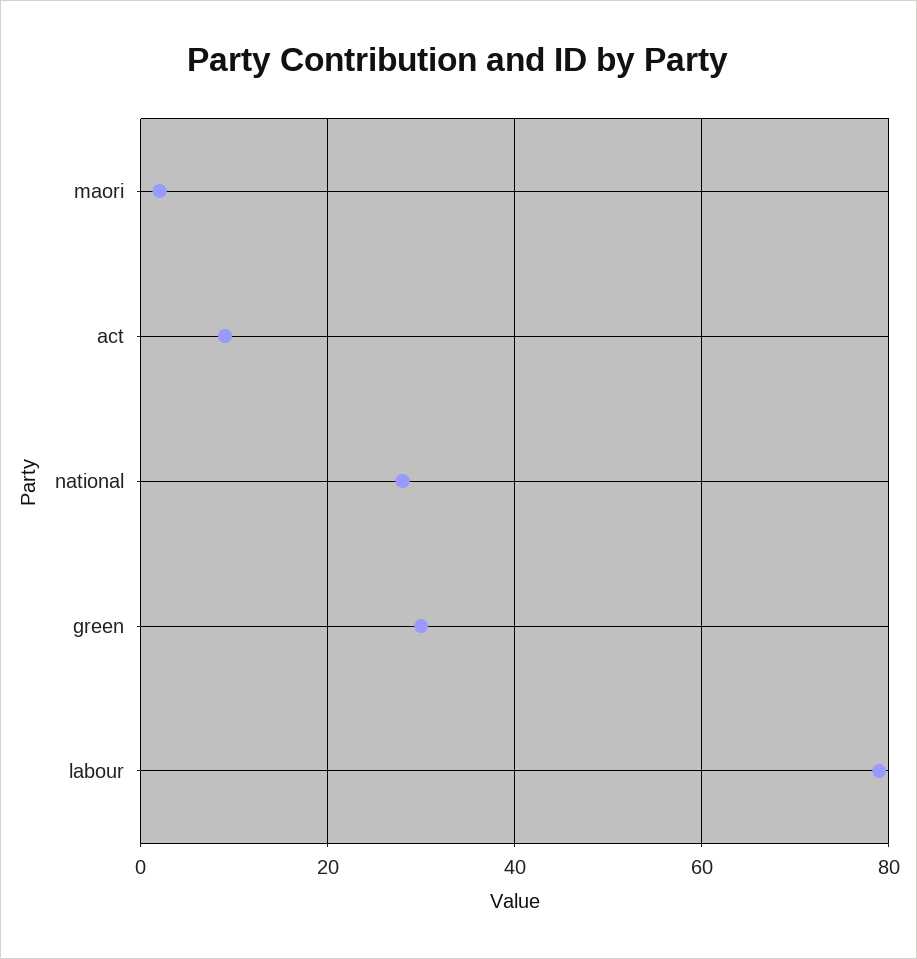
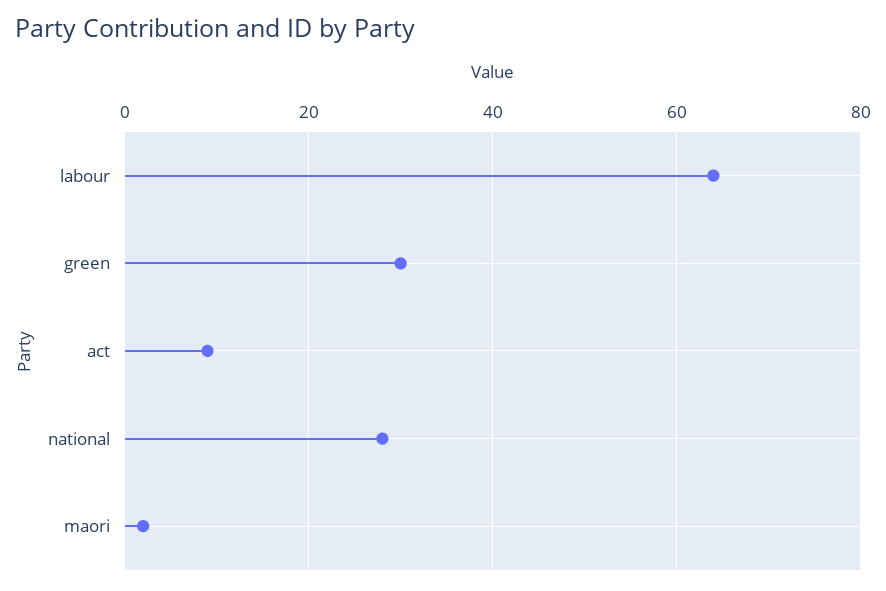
labour: 80 -> 65

